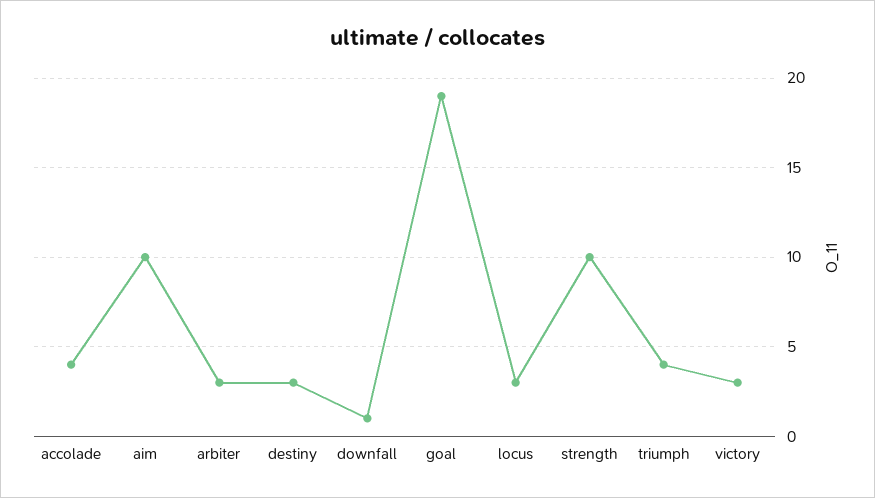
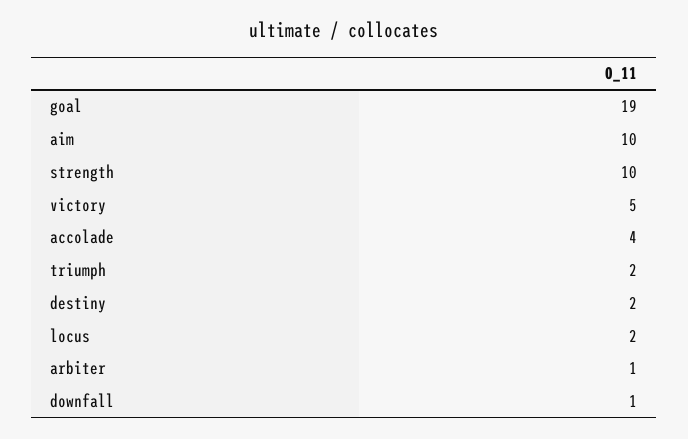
arbiter: 3 -> 1
destiny: 3 -> 2
locus: 3 -> 2
triumph: 4 -> 2
victory: 3 -> 5

